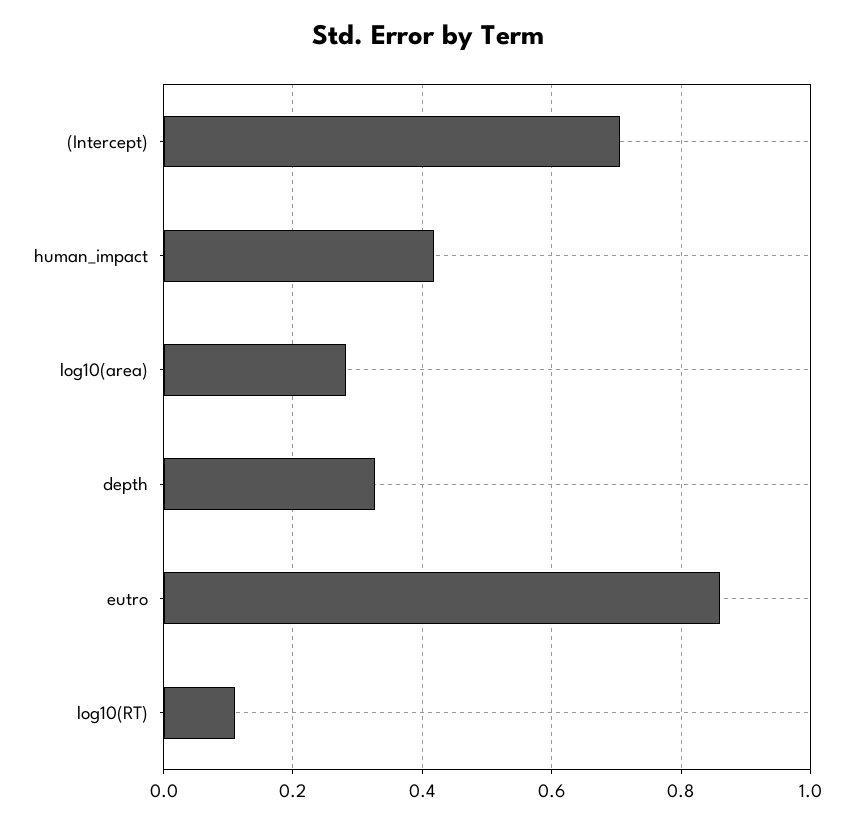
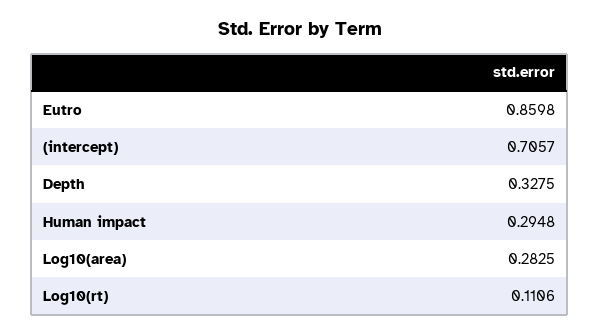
human_impact: 0.42 -> 0.2948

